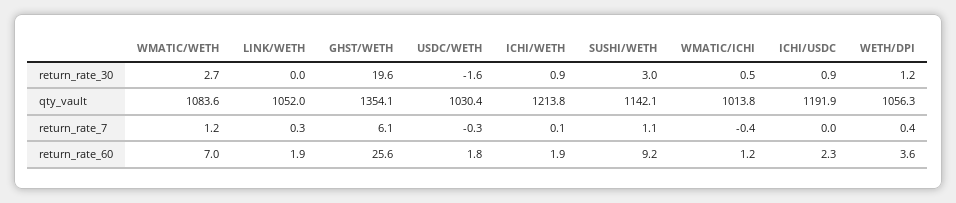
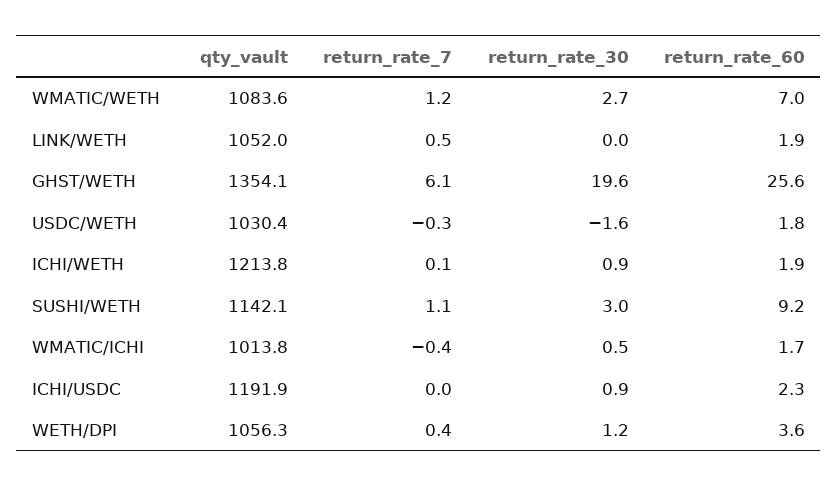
LINK/WETH, return_rate_7: 0.3 -> 0.5
WMATIC/ICHI, return_rate_60: 1.2 -> 1.7

